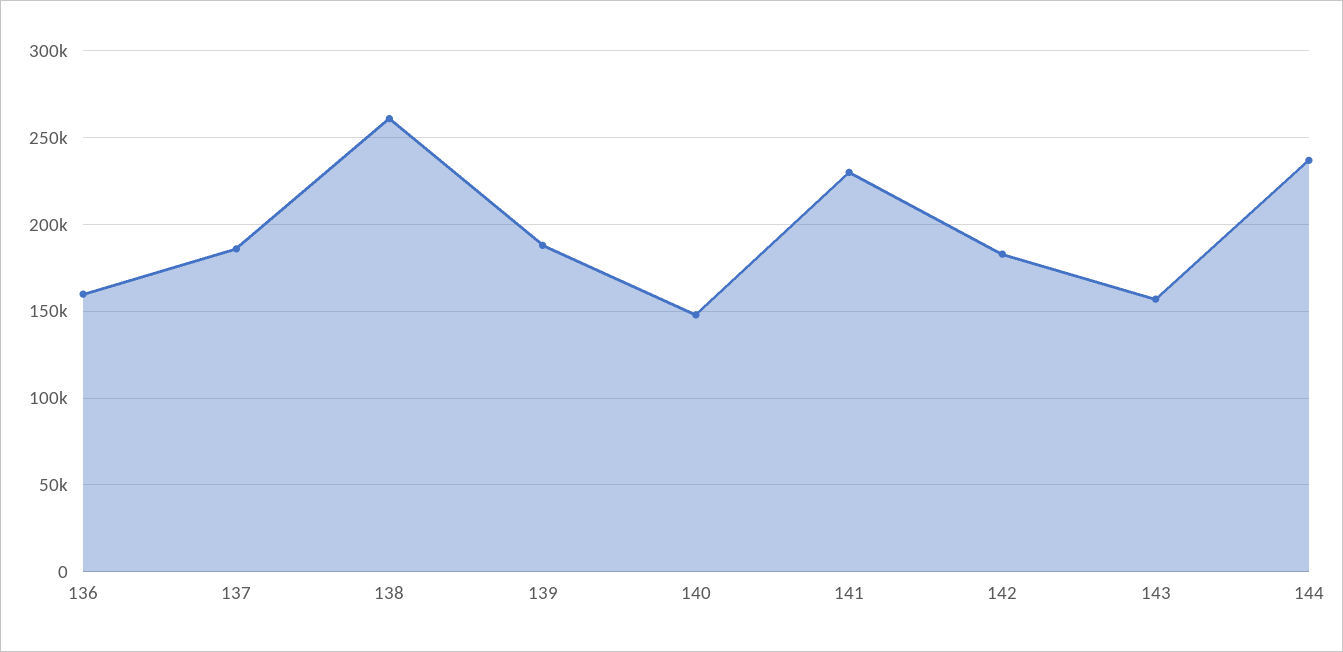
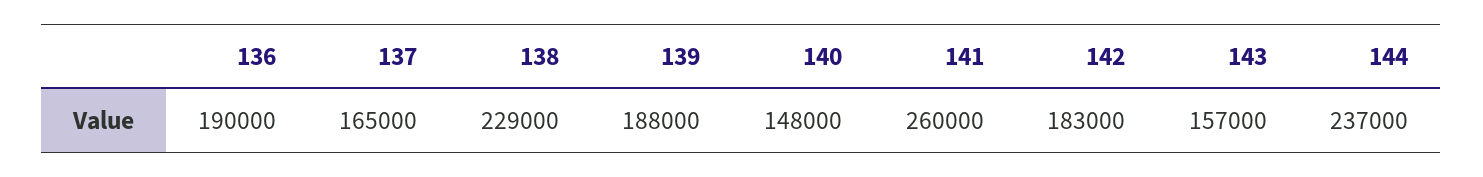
136: 160000 -> 190000
137: 185000 -> 165000
138: 260000 -> 229000
141: 230000 -> 260000

